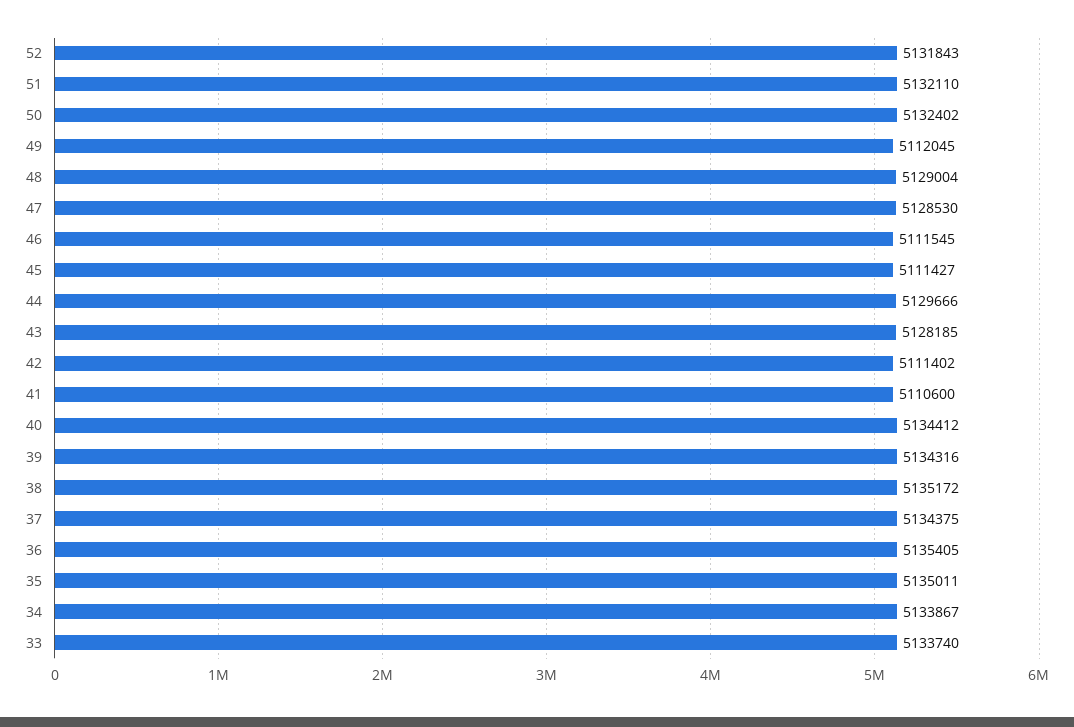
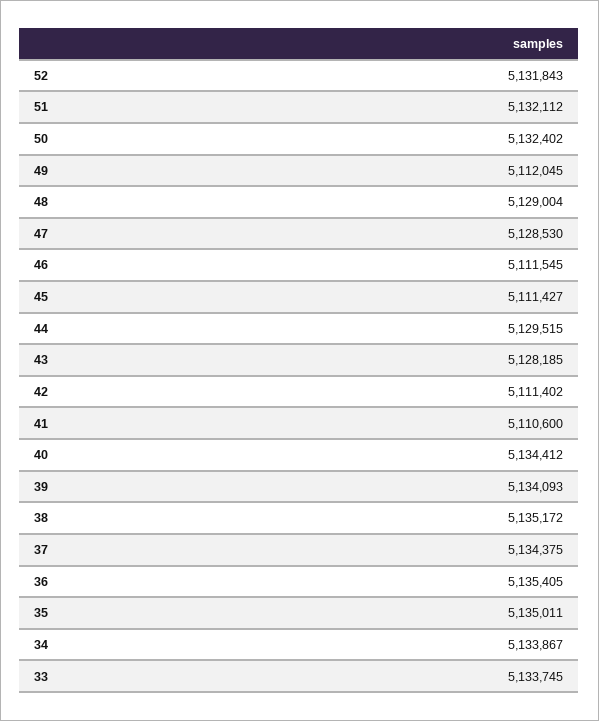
51: 5132110 -> 5132112
44: 5129666 -> 5129515
39: 5134316 -> 5134093
33: 5133740 -> 5133745

